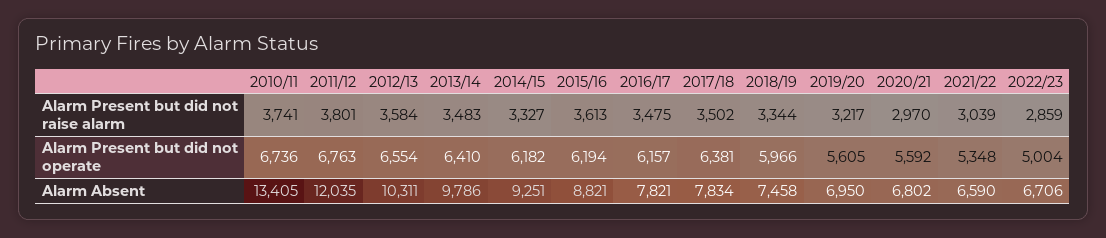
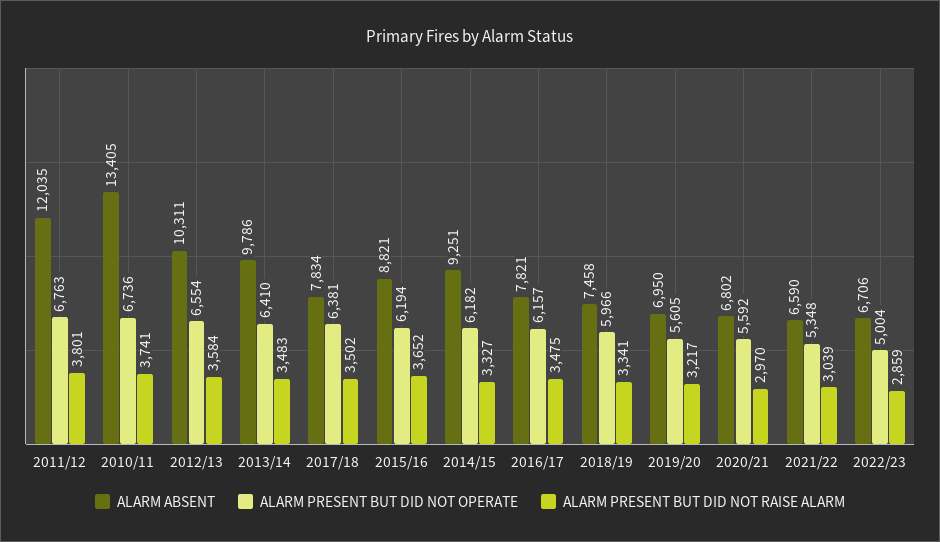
Alarm Present but did not raise alarm, 2015/16: 3613 -> 3652
Alarm Present but did not raise alarm, 2018/19: 3344 -> 3341

